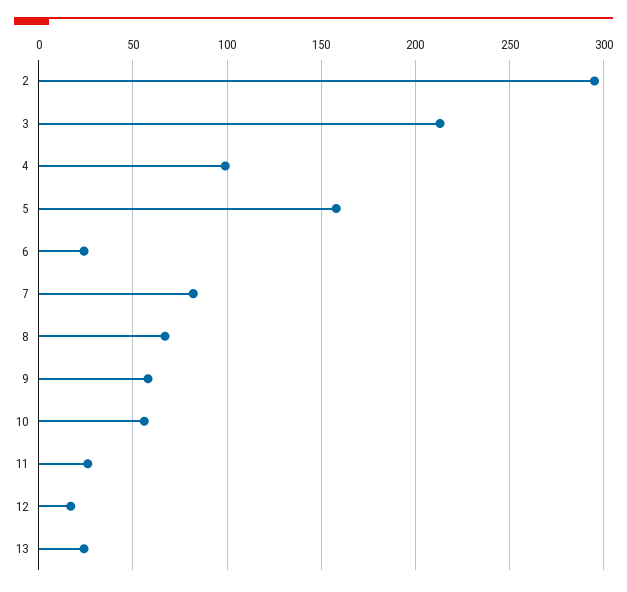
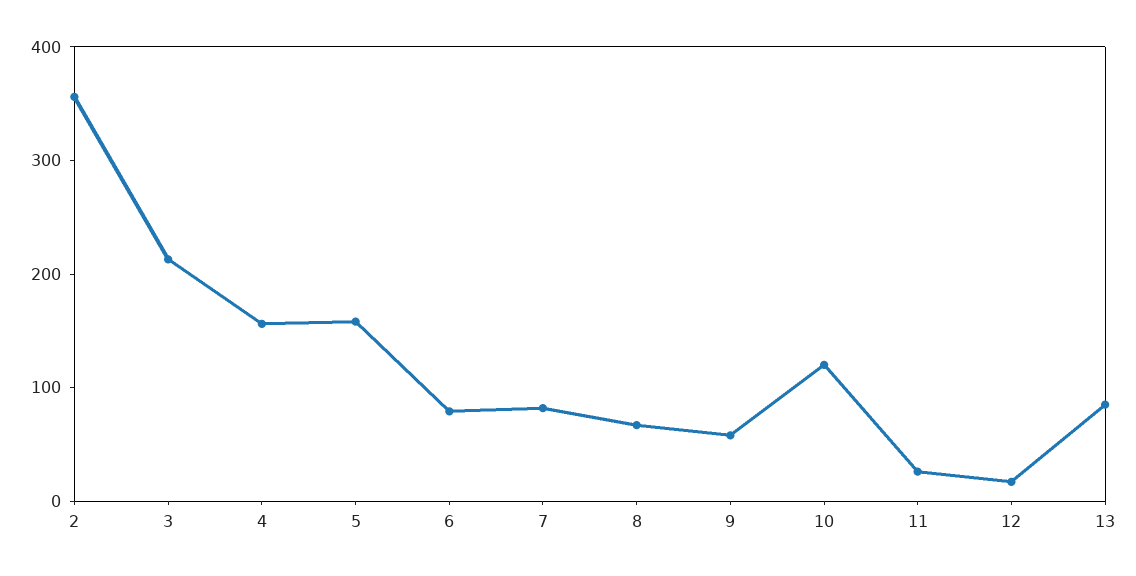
2: 295 -> 360
4: 100 -> 160
6: 25 -> 80
10: 55 -> 120
13: 25 -> 80

